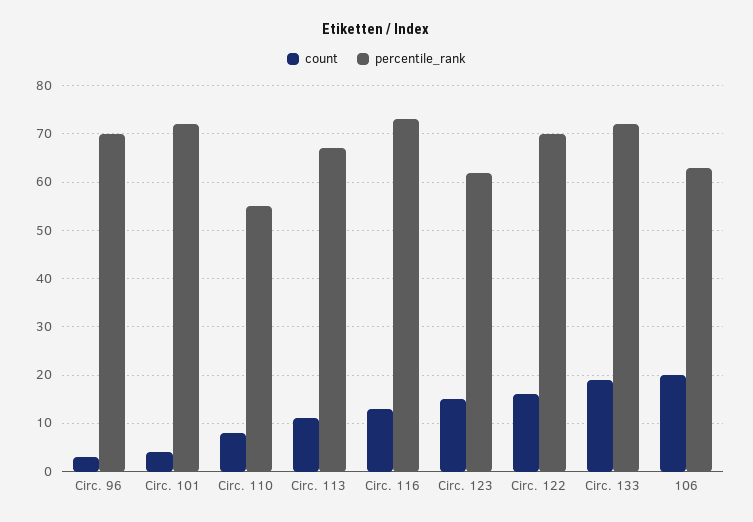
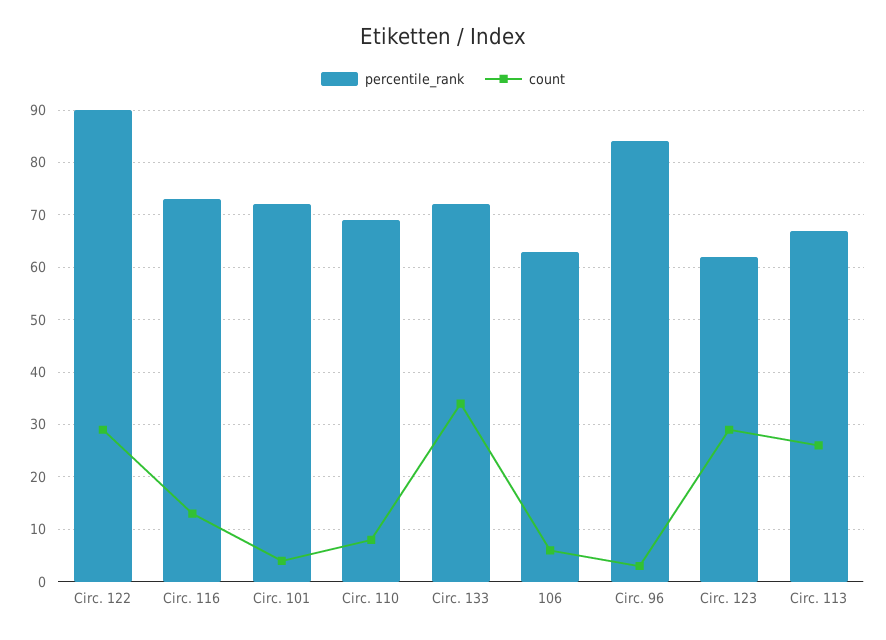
percentile_rank, Circ. 96: 70 -> 85
percentile_rank, Circ. 110: 55 -> 70
count, Circ. 113: 10 -> 25
count, Circ. 123: 15 -> 30
count, Circ. 122: 15 -> 30
percentile_rank, Circ. 122: 70 -> 90
count, Circ. 133: 20 -> 35
count, 106: 20 -> 5

